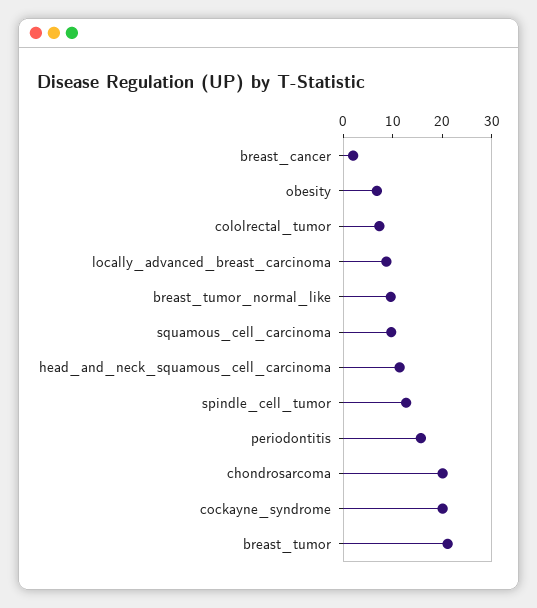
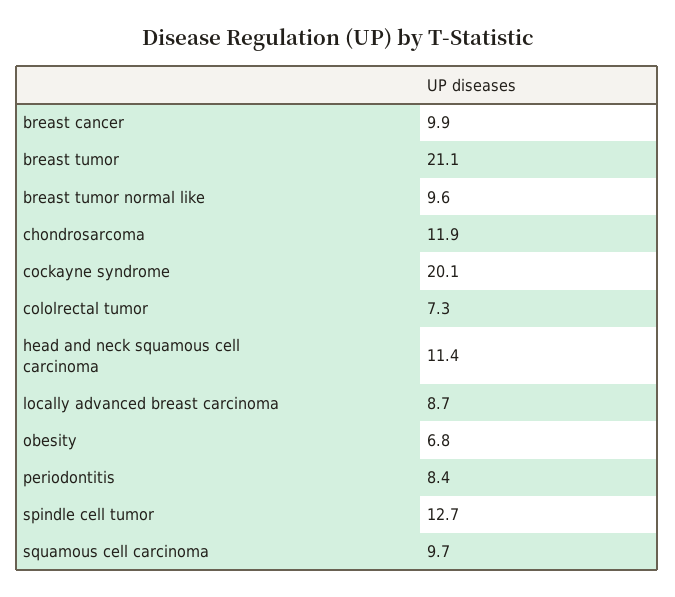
breast_cancer: 2 -> 9.9
periodontitis: 16 -> 8.4
chondrosarcoma: 20 -> 11.9

